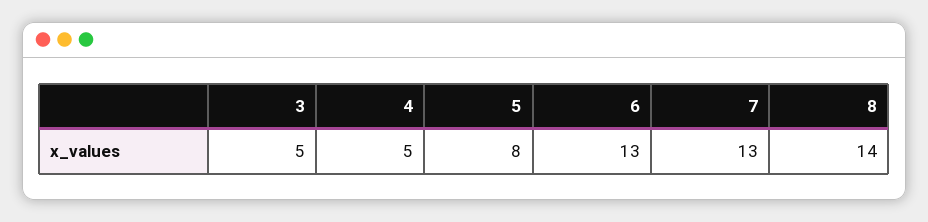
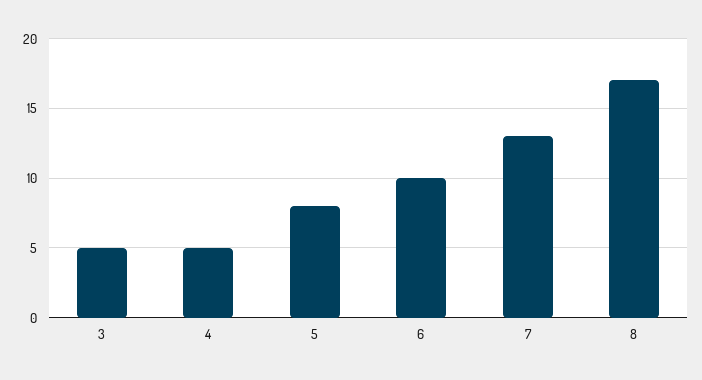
6: 13 -> 10
8: 14 -> 17

